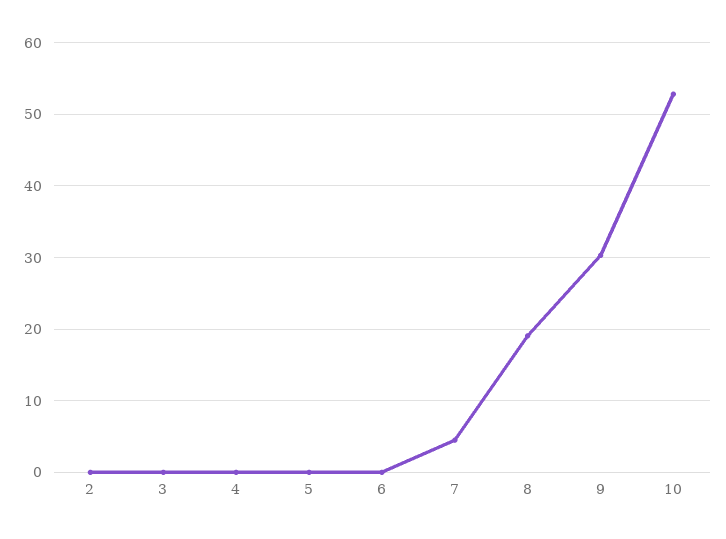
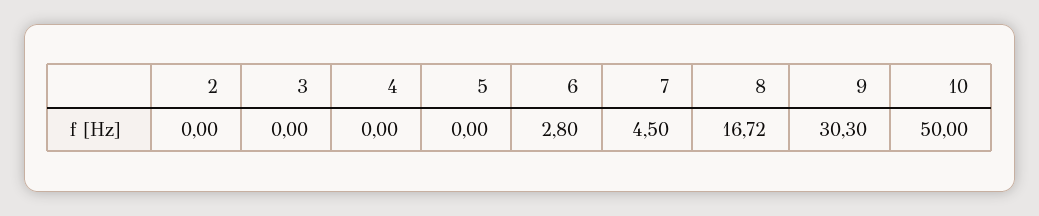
6: 0 -> 2.8
8: 19 -> 16.72
10: 53 -> 50

